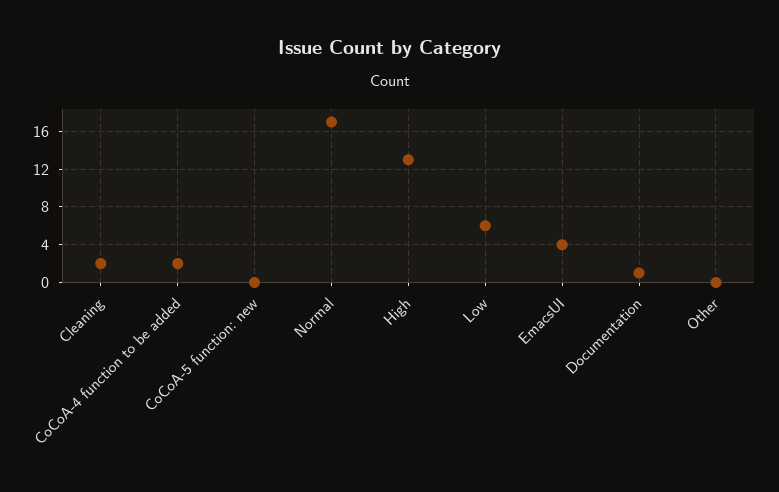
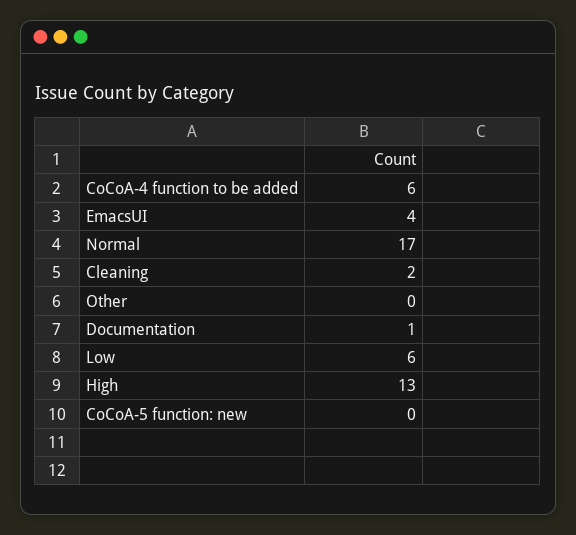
CoCoA-4 function to be added: 2 -> 6

